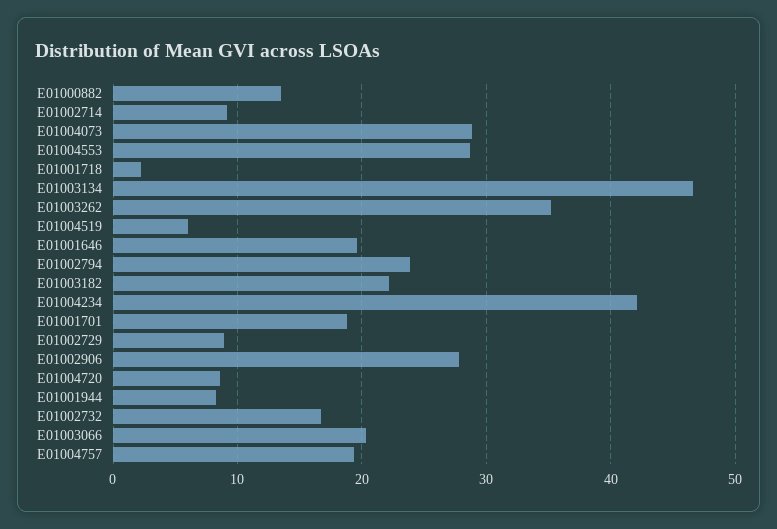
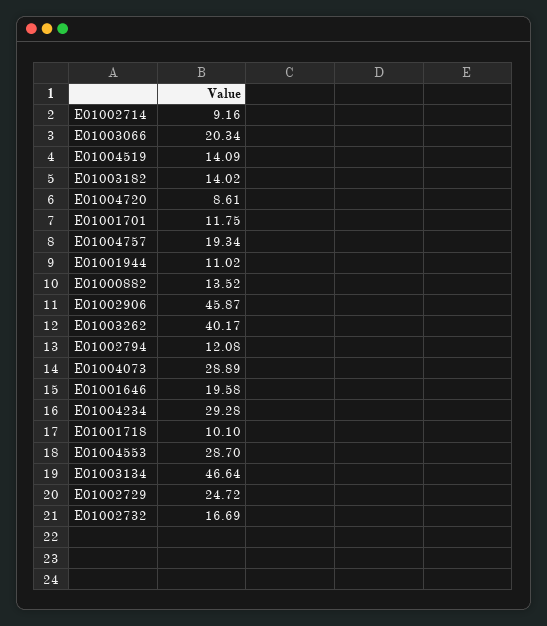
E01001718: 2 -> 10.1
E01003262: 35 -> 40.17
E01004519: 6 -> 14.09
E01002794: 24 -> 12.08
E01003182: 22 -> 14.02
E01004234: 42 -> 29.28
E01001701: 19 -> 11.75
E01002729: 9 -> 24.72
E01002906: 28 -> 45.87
E01001944: 8 -> 11.02

